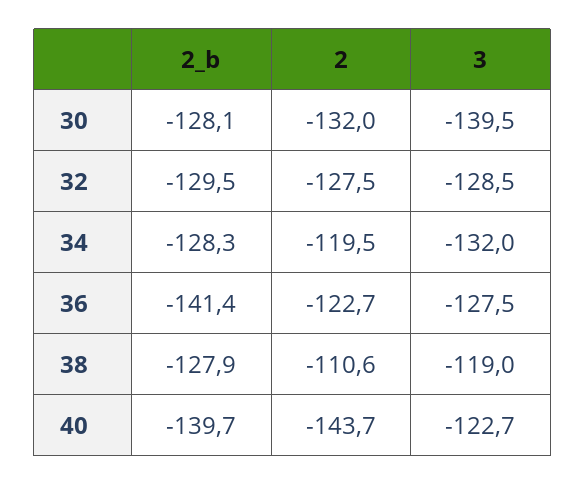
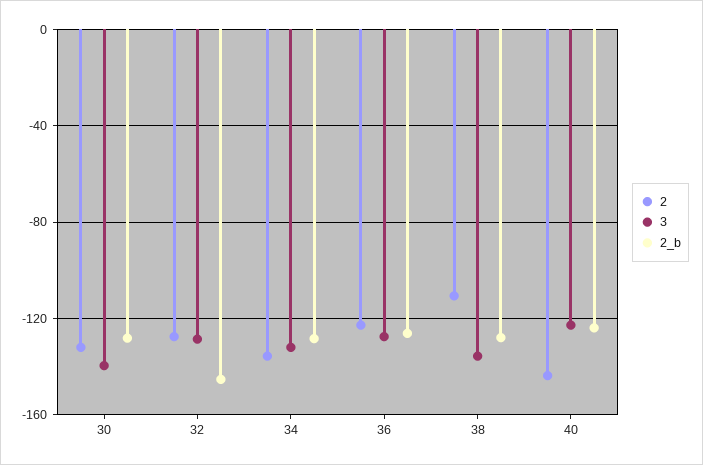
2_b, 32: -129.5 -> -145
2, 34: -119.5 -> -135
2_b, 36: -141.4 -> -125
3, 38: -119 -> -135
2_b, 40: -139.7 -> -125

